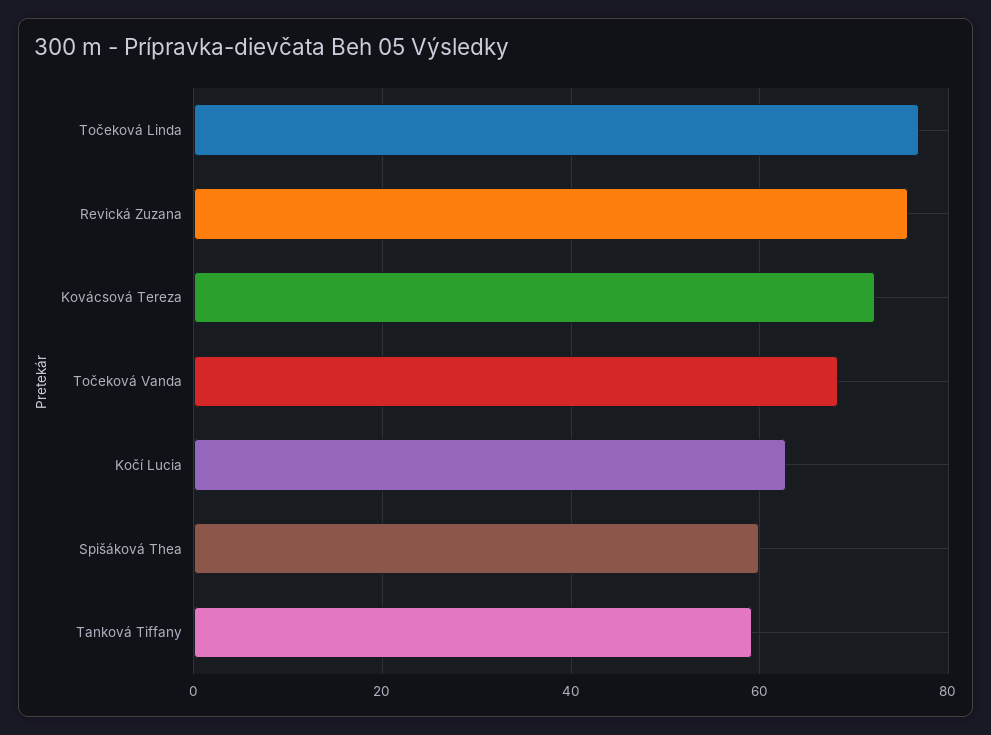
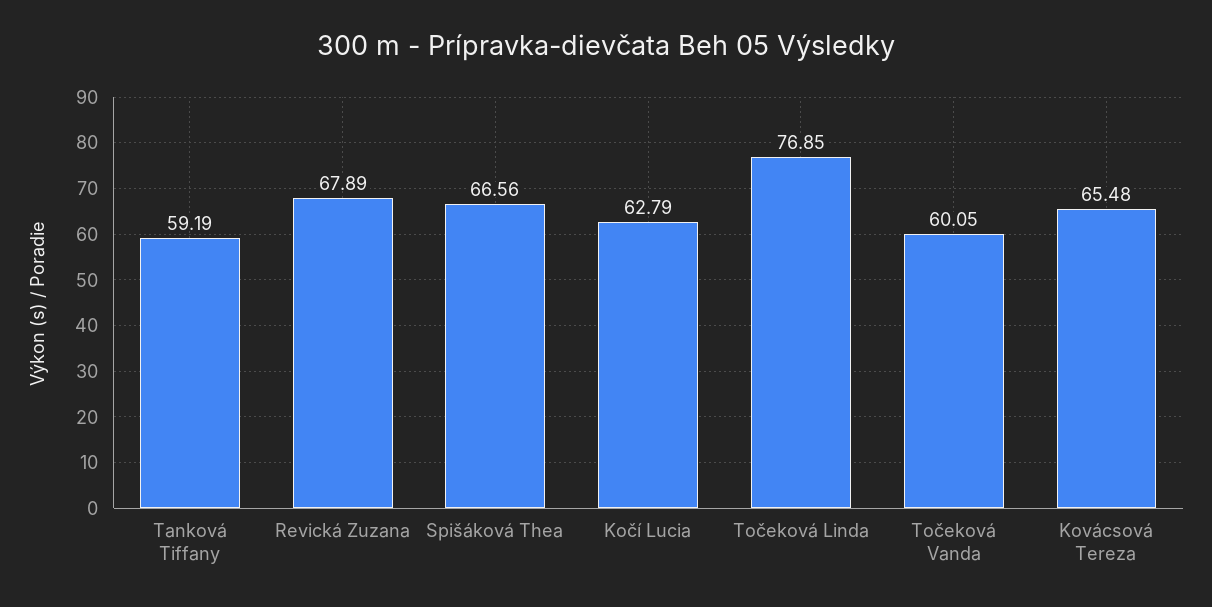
Revická Zuzana: 76 -> 67.89
Kovácsová Tereza: 72 -> 65.48
Točeková Vanda: 68 -> 60.05
Spišáková Thea: 60 -> 66.56

